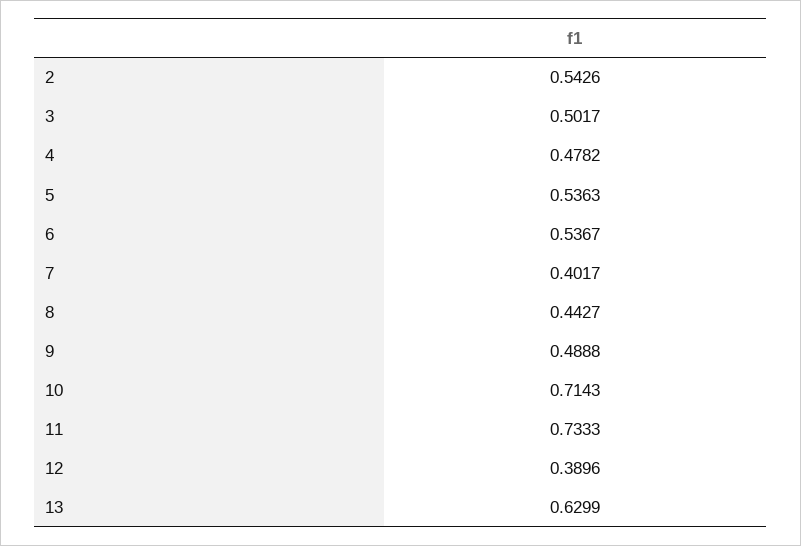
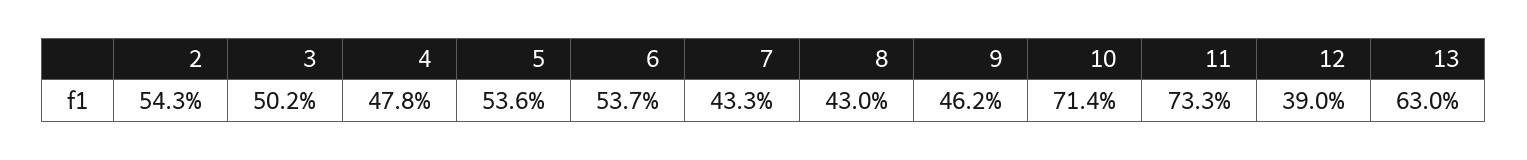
7: 0.4017 -> 0.433
8: 0.4427 -> 0.43
9: 0.4888 -> 0.462

